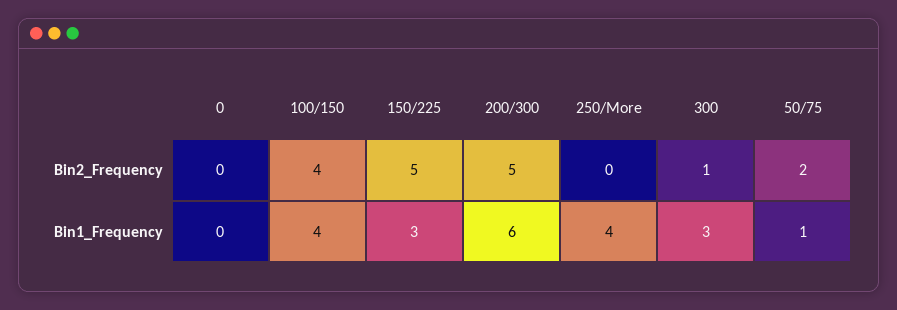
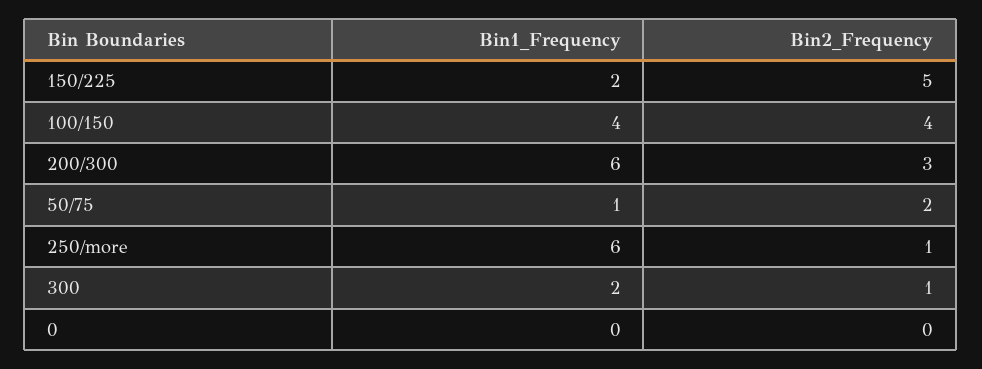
200/300, Bin2_Frequency: 5 -> 3
250/More, Bin2_Frequency: 0 -> 1
150/225, Bin1_Frequency: 3 -> 2
250/More, Bin1_Frequency: 4 -> 6
300, Bin1_Frequency: 3 -> 2

